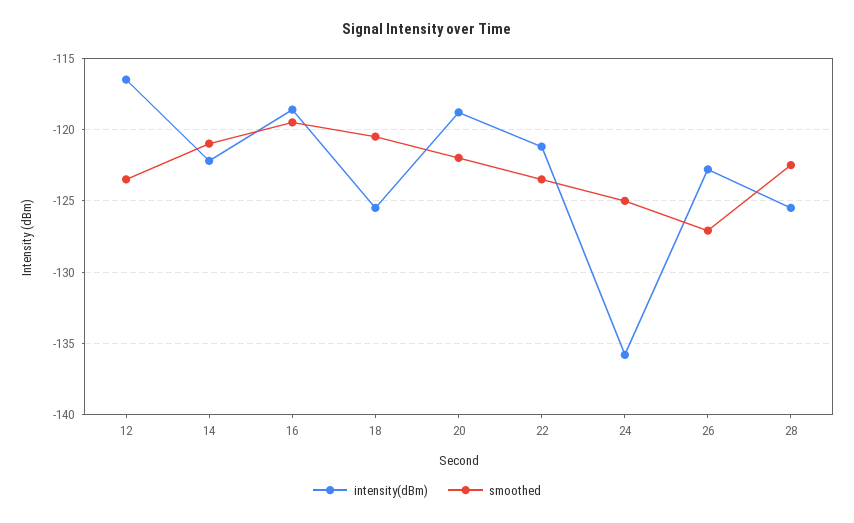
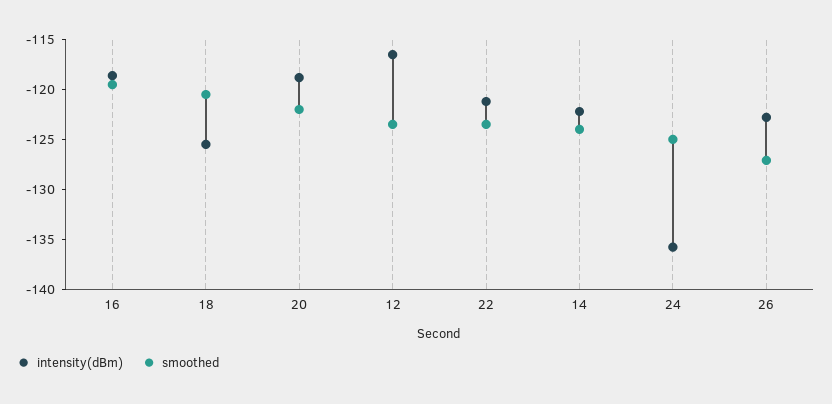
smoothed, 14: -121 -> -124
intensity(dBm), 28: -125.5 -> none
smoothed, 28: -122.5 -> none

